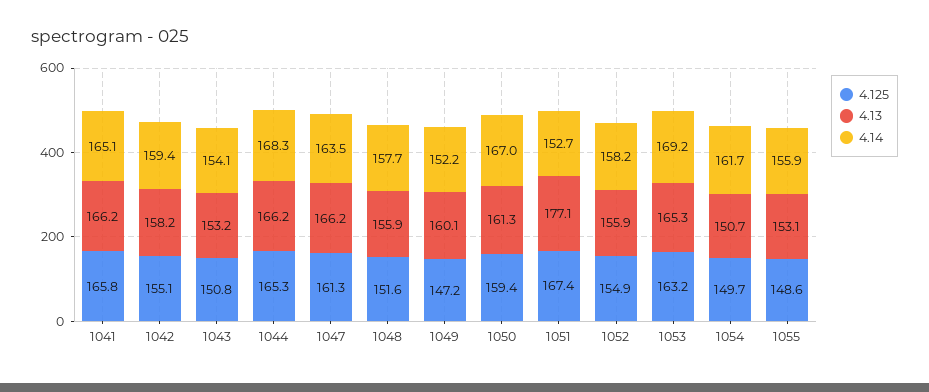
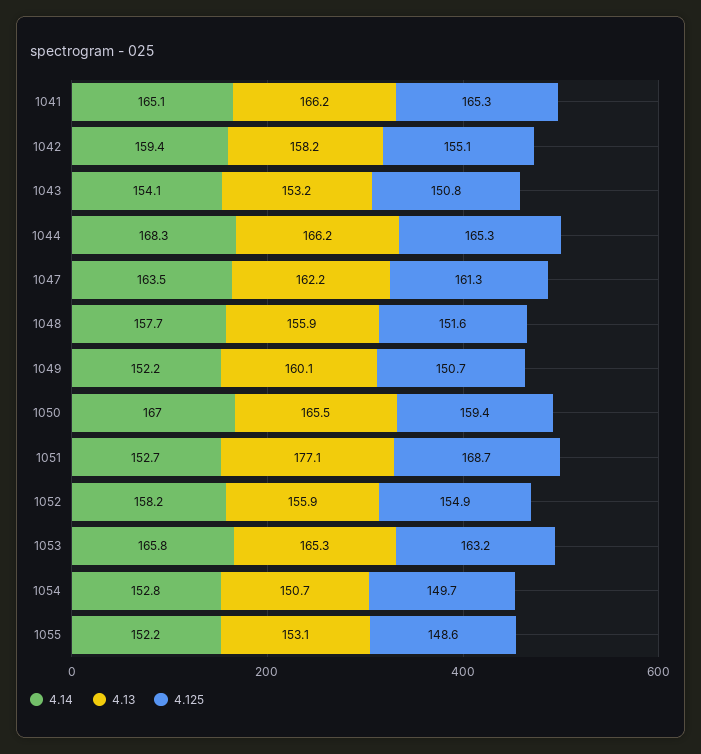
4.125, 1041: 165.8 -> 165.3
4.13, 1047: 166.2 -> 162.2
4.125, 1049: 147.2 -> 150.7
4.13, 1050: 161.3 -> 165.5
4.125, 1051: 167.4 -> 168.7
4.14, 1053: 169.2 -> 165.8
4.14, 1054: 161.7 -> 152.8
4.14, 1055: 155.9 -> 152.2

